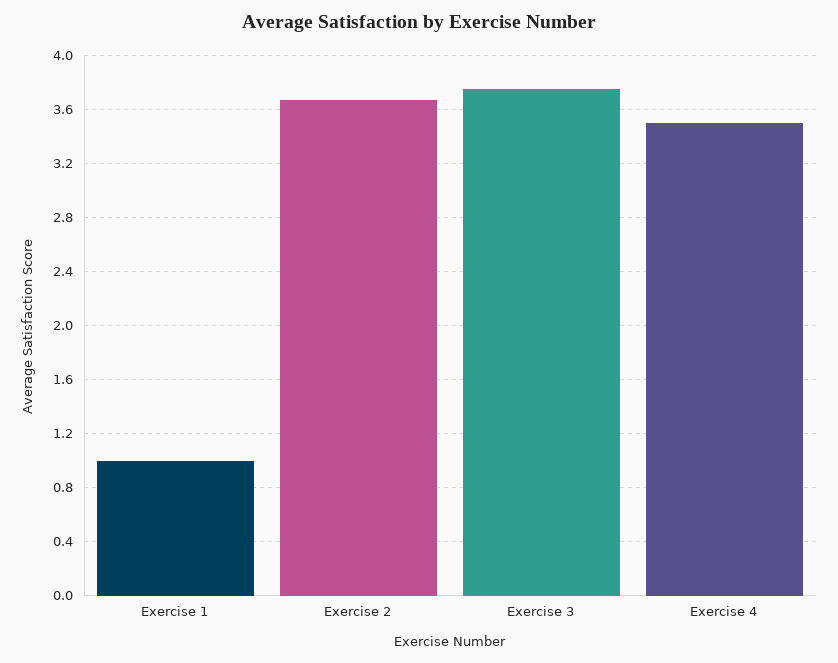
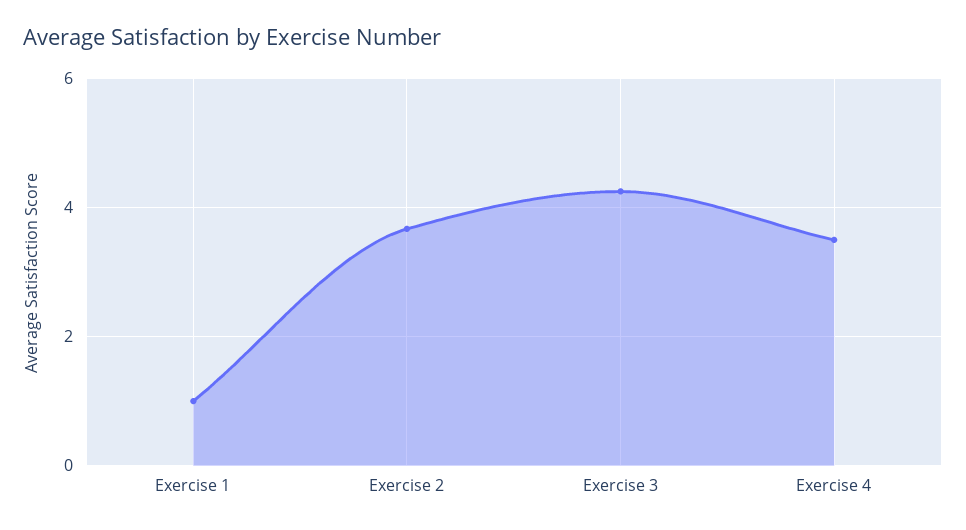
Exercise 3: 3.75 -> 4.2

